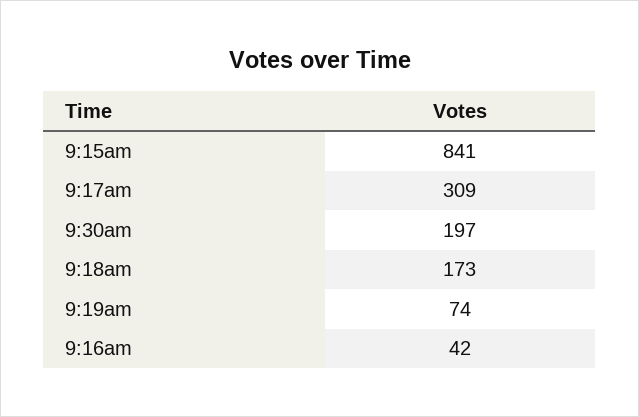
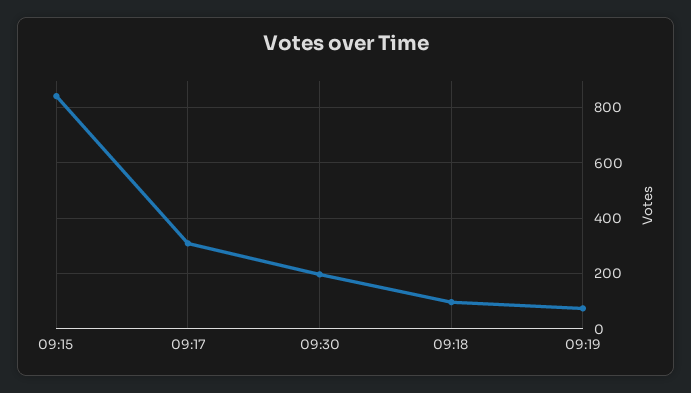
9:18am: 173 -> 100
9:16am: 42 -> none

